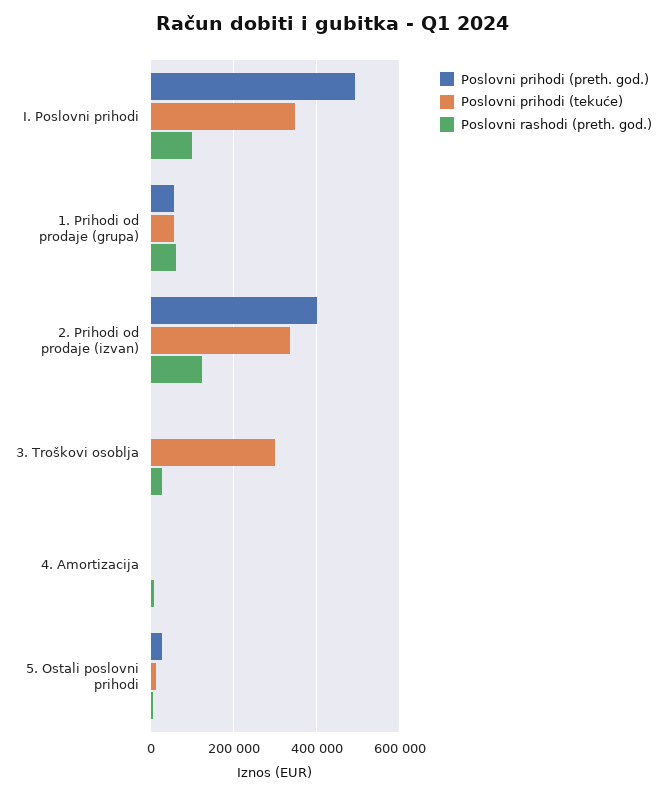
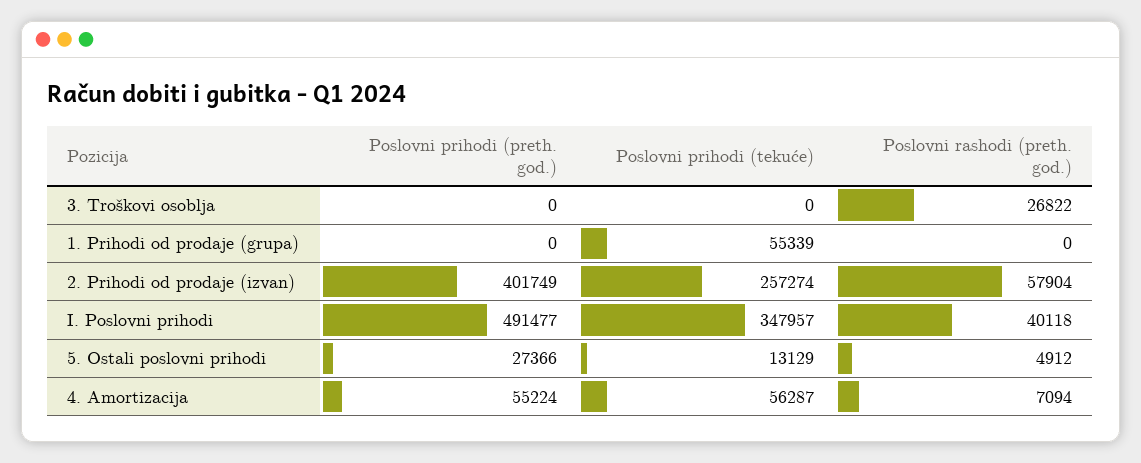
Poslovni rashodi (preth. god.), I. Poslovni prihodi: 100000 -> 40118
Poslovni prihodi (preth. god.), 1. Prihodi od prodaje (grupa): 60000 -> 0
Poslovni rashodi (preth. god.), 1. Prihodi od prodaje (grupa): 60000 -> 0
Poslovni prihodi (tekuće), 2. Prihodi od prodaje (izvan): 340000 -> 257274
Poslovni rashodi (preth. god.), 2. Prihodi od prodaje (izvan): 120000 -> 57904
Poslovni prihodi (tekuće), 3. Troškovi osoblja: 300000 -> 0
Poslovni prihodi (preth. god.), 4. Amortizacija: 0 -> 55224
Poslovni prihodi (tekuće), 4. Amortizacija: 0 -> 56287

